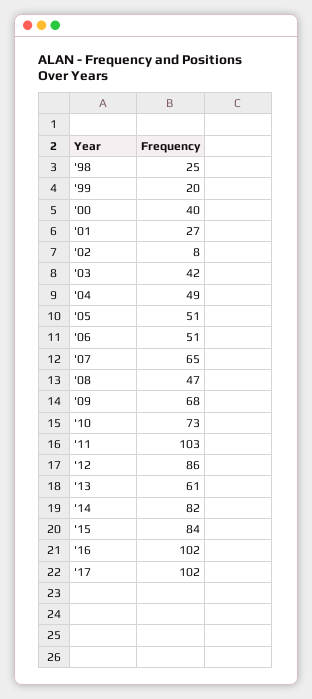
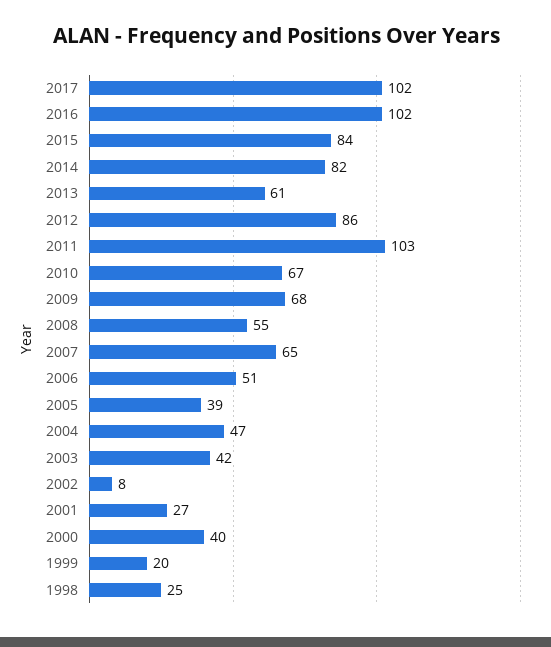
'04: 49 -> 47
'05: 51 -> 39
'08: 47 -> 55
'10: 73 -> 67

